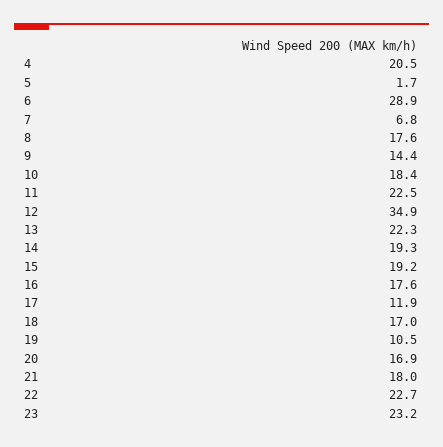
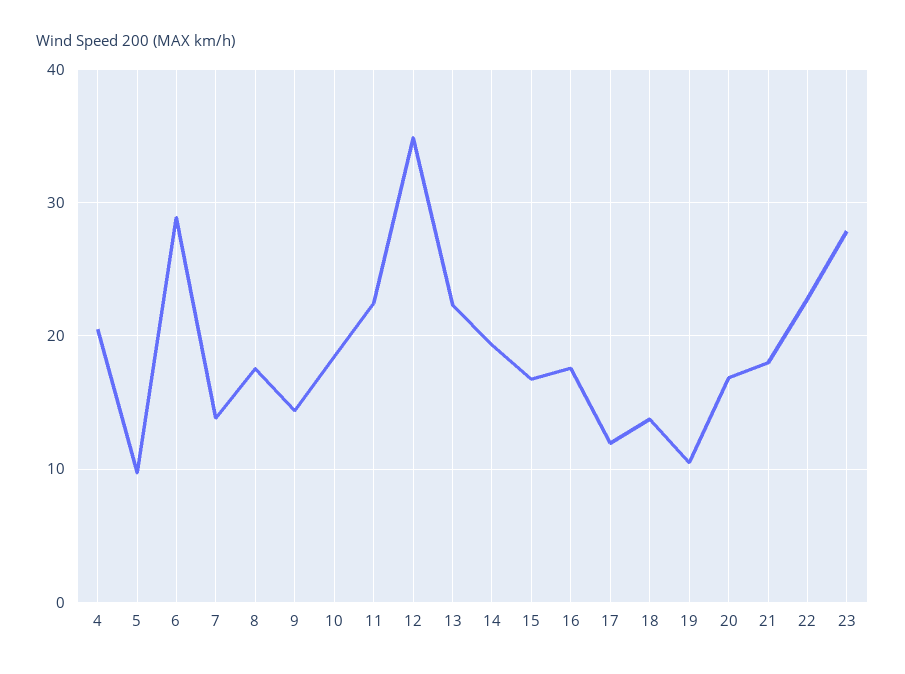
5: 1.7 -> 10
7: 6.8 -> 14
15: 19.2 -> 17
18: 17 -> 14
23: 23.2 -> 28

